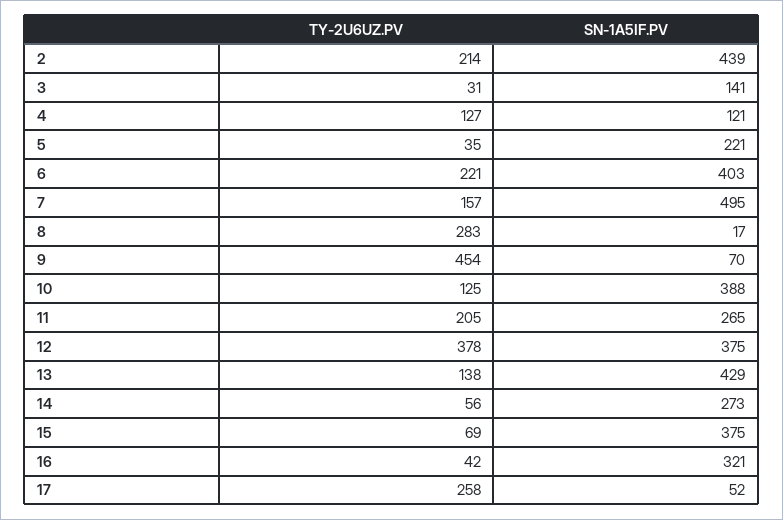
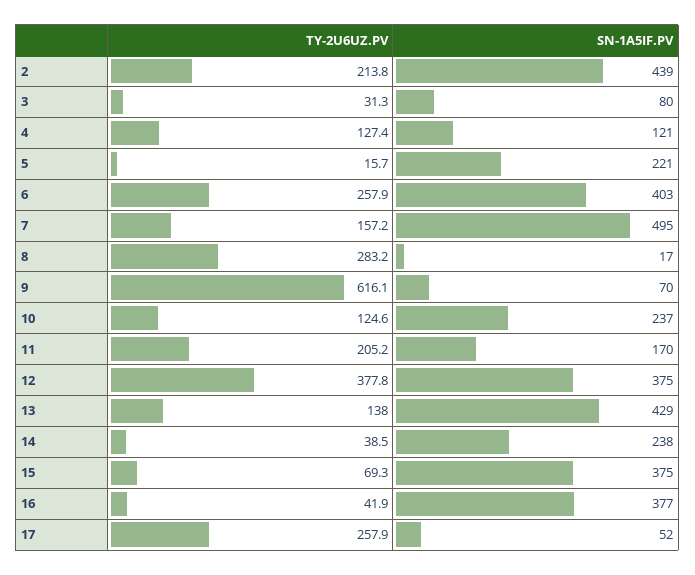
SN-1A5IF.PV, 3: 141 -> 80
TY-2U6UZ.PV, 5: 35 -> 15.7
TY-2U6UZ.PV, 6: 221 -> 257.9
TY-2U6UZ.PV, 9: 454 -> 616.1
SN-1A5IF.PV, 10: 388 -> 237
SN-1A5IF.PV, 11: 265 -> 170
TY-2U6UZ.PV, 14: 56 -> 38.5
SN-1A5IF.PV, 14: 273 -> 238
SN-1A5IF.PV, 16: 321 -> 377

